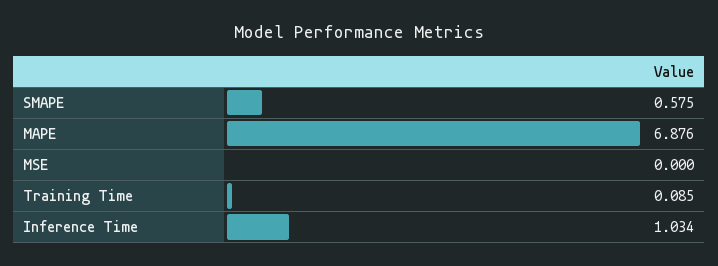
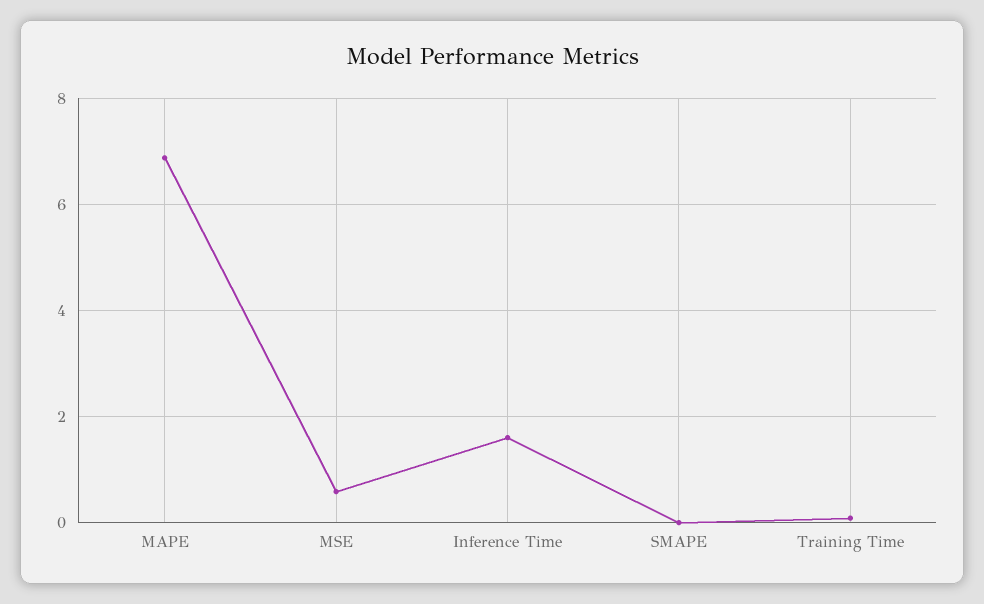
SMAPE: 0.575 -> 0
MSE: 0 -> 0.6
Inference Time: 1.034 -> 1.6

